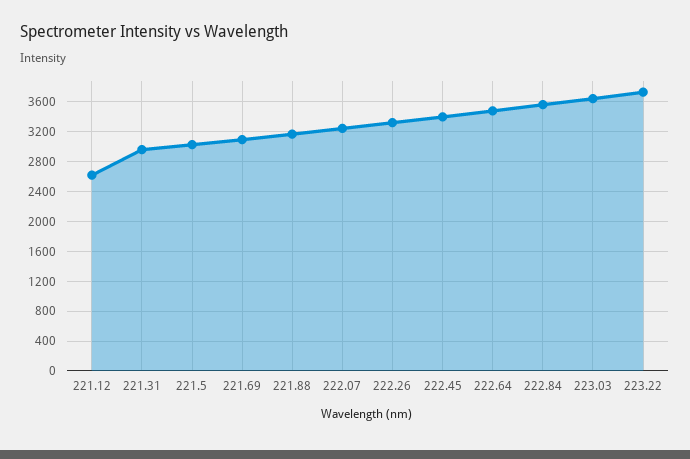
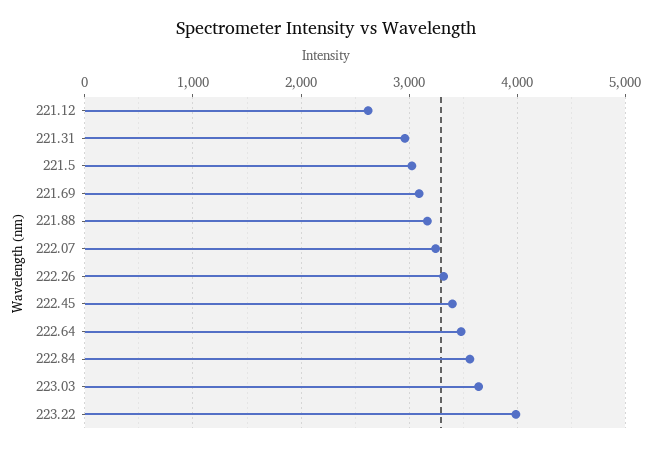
223.22: 3700 -> 4000

